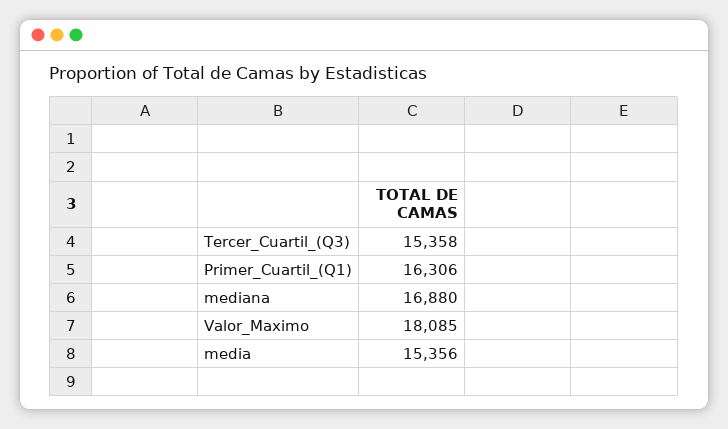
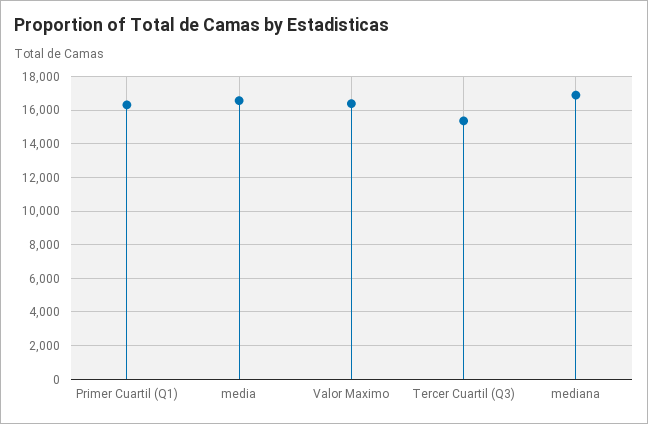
Valor_Maximo: 18085 -> 16500
media: 15356 -> 16500

